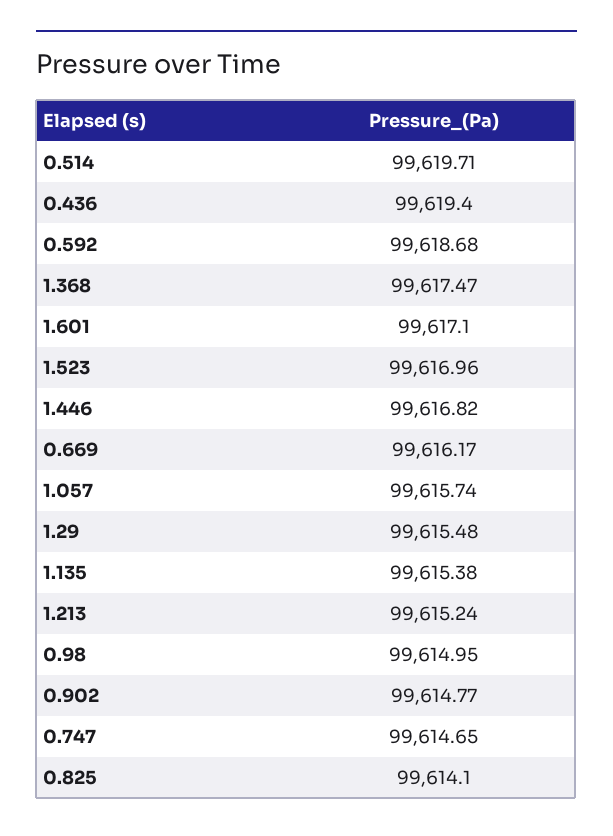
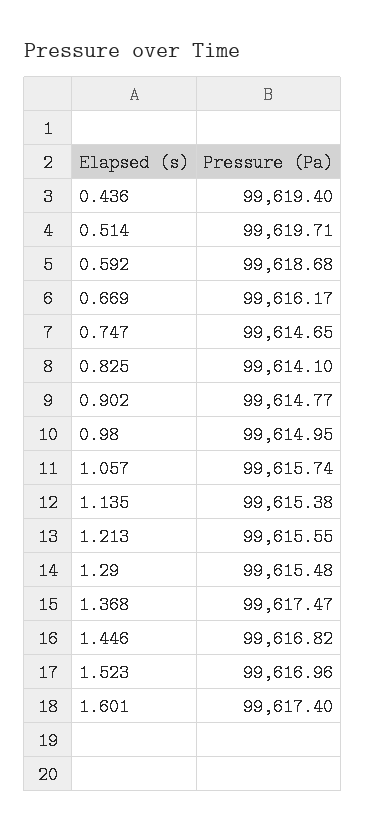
1.601: 99617.1 -> 99617.4
1.213: 99615.24 -> 99615.55

